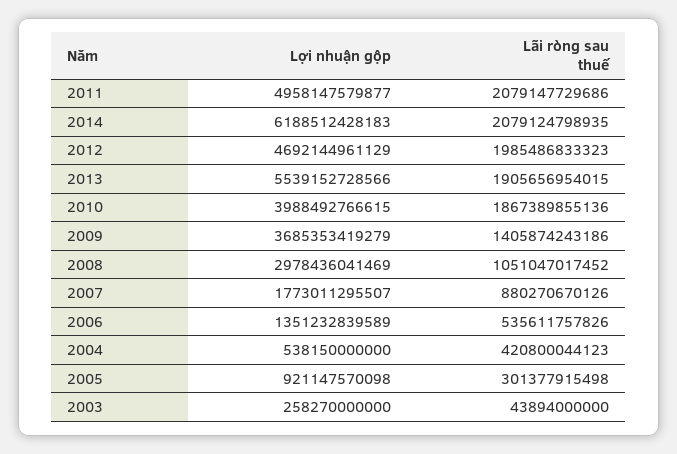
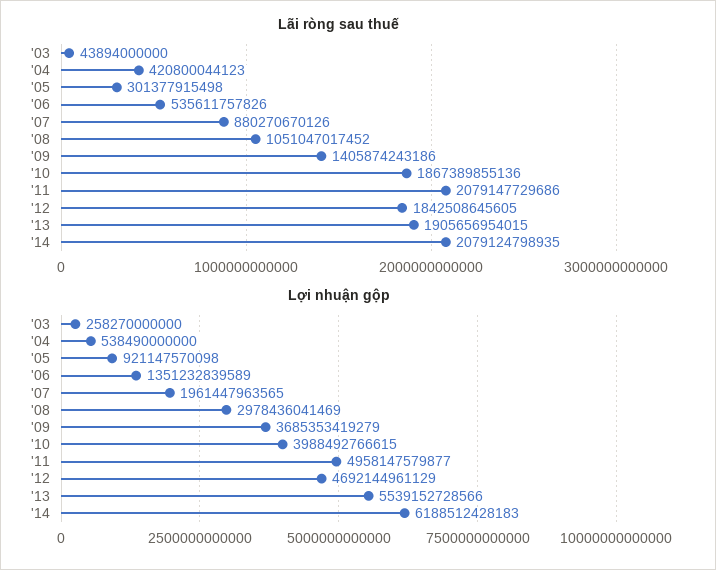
Lãi ròng sau thuế, 2012: 1985486833323 -> 1842508645605
Lợi nhuận gộp, 2007: 1773011295507 -> 1961447963565
Lợi nhuận gộp, 2004: 538150000000 -> 538490000000

